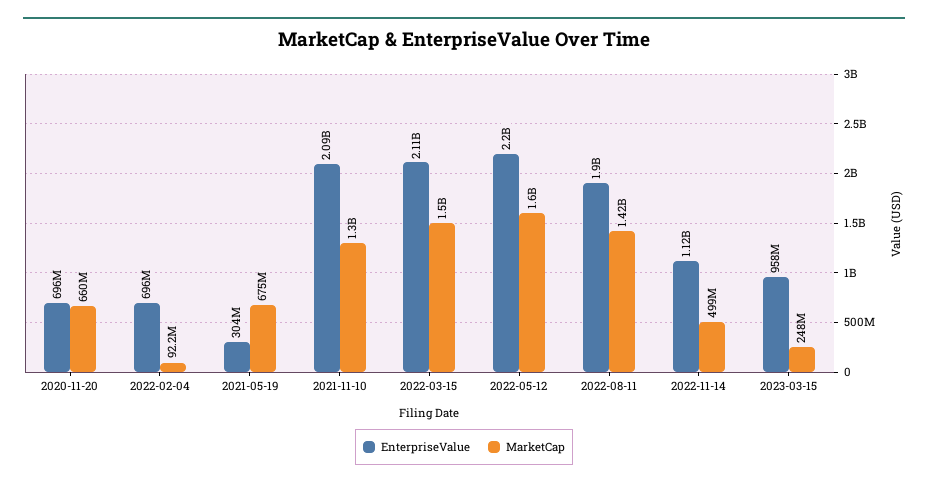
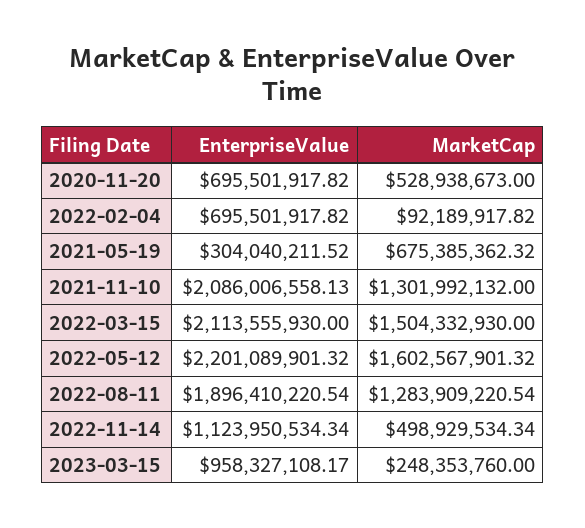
MarketCap, 2020-11-20: 660000000 -> 528938673
MarketCap, 2022-08-11: 1420000000 -> 1283909220.54

